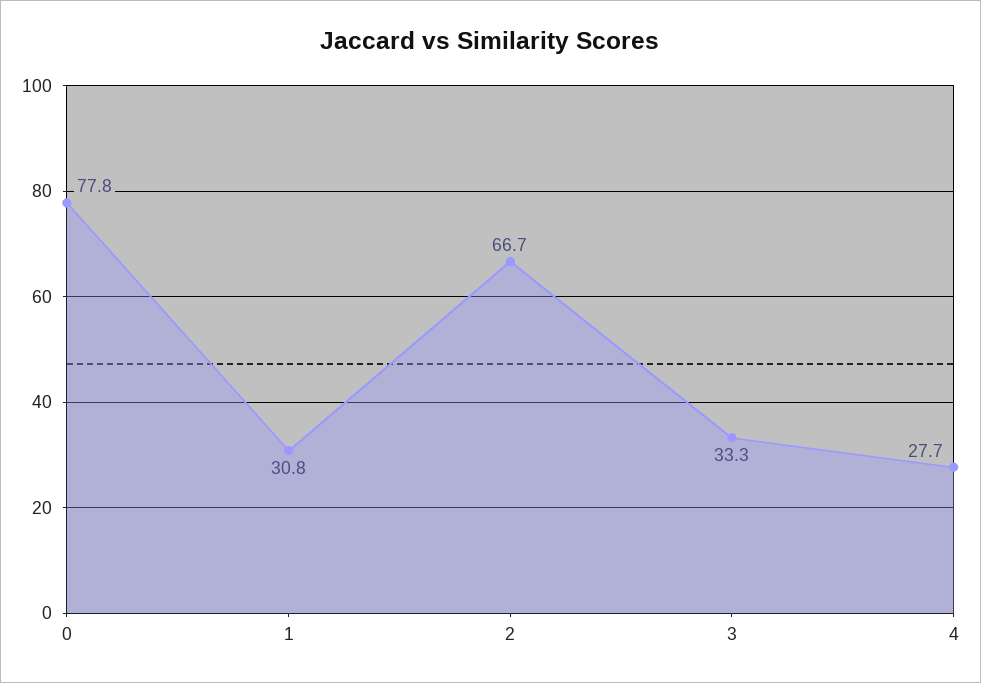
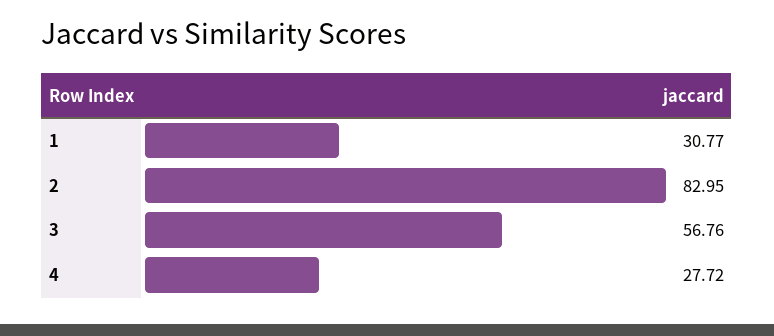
0: 77.8 -> none
2: 66.7 -> 82.95
3: 33.3 -> 56.76

